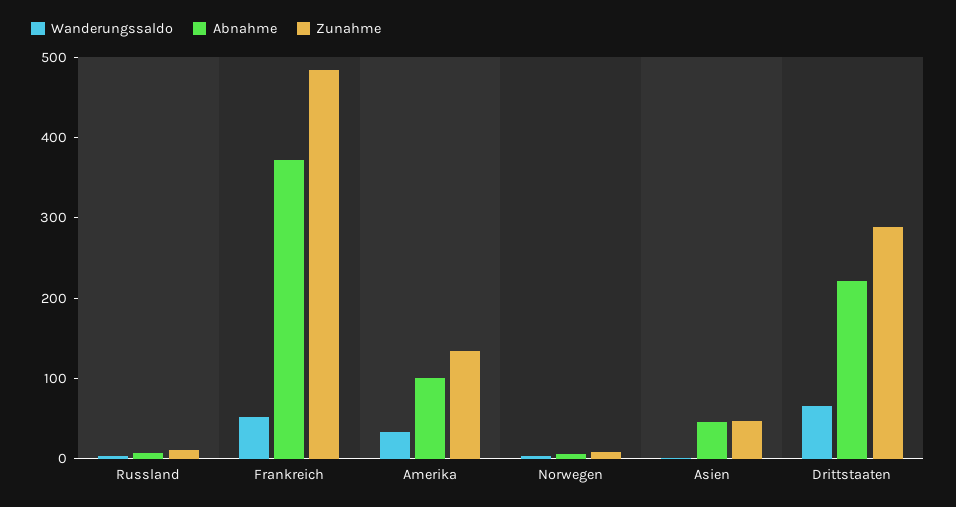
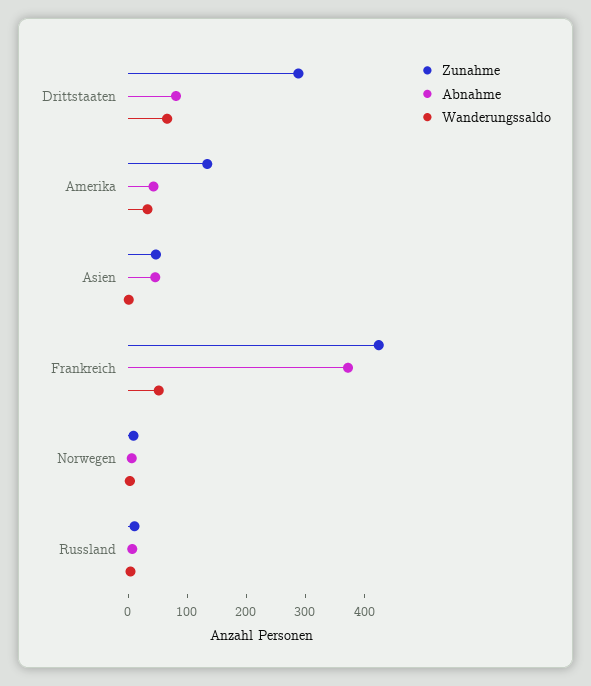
Zunahme, Frankreich: 480 -> 420
Abnahme, Amerika: 100 -> 40
Abnahme, Drittstaaten: 220 -> 80

